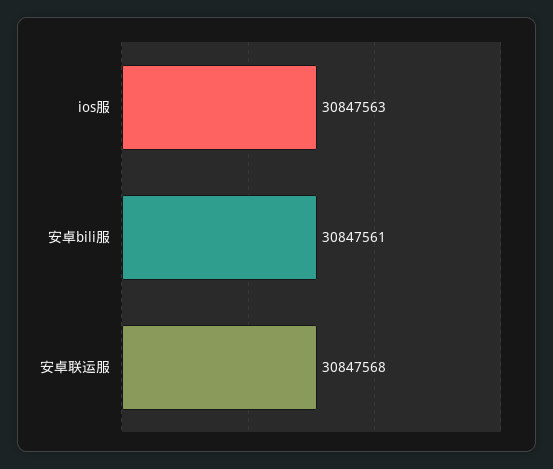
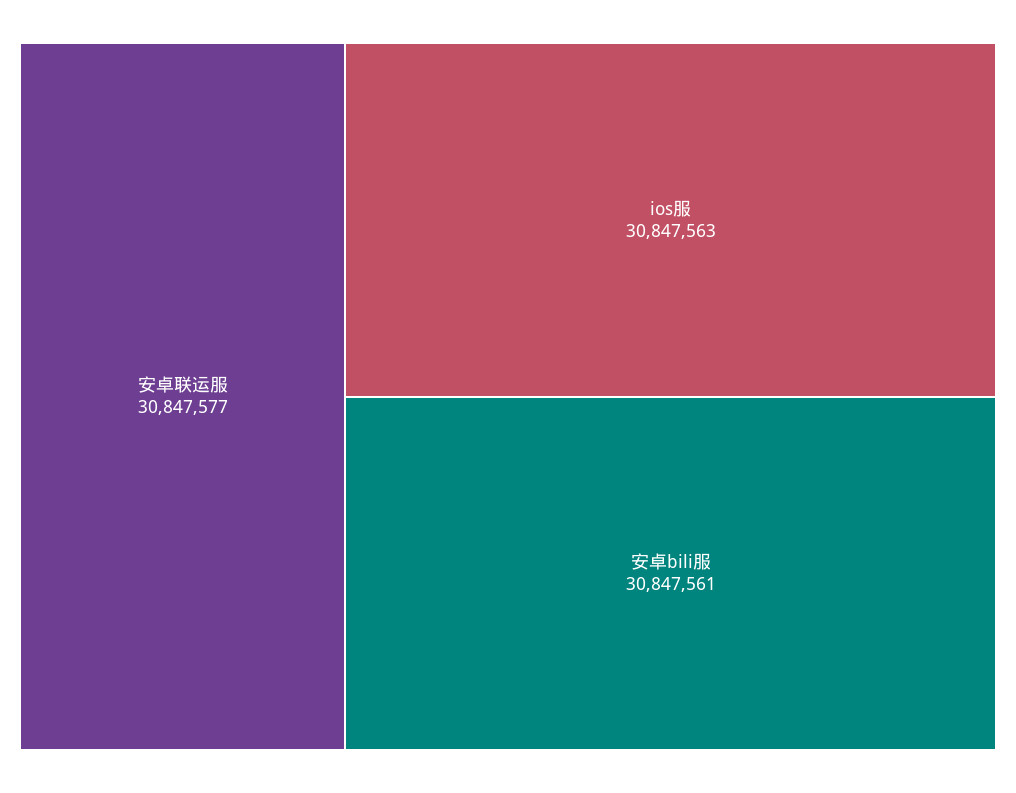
安卓联运服: 30847568 -> 30847577

